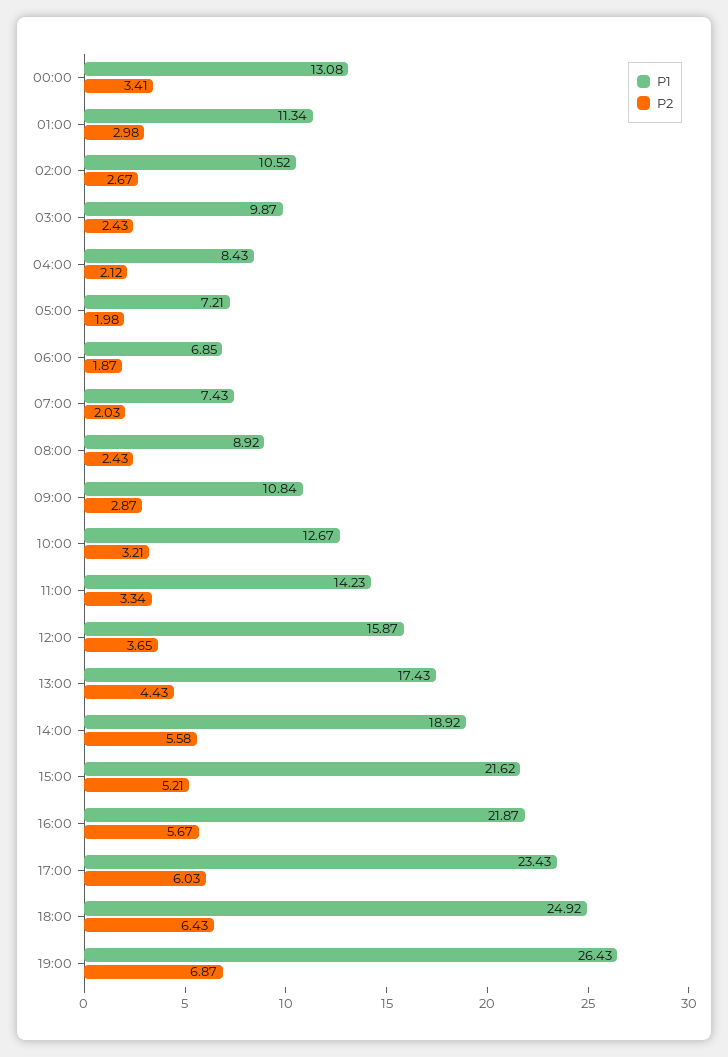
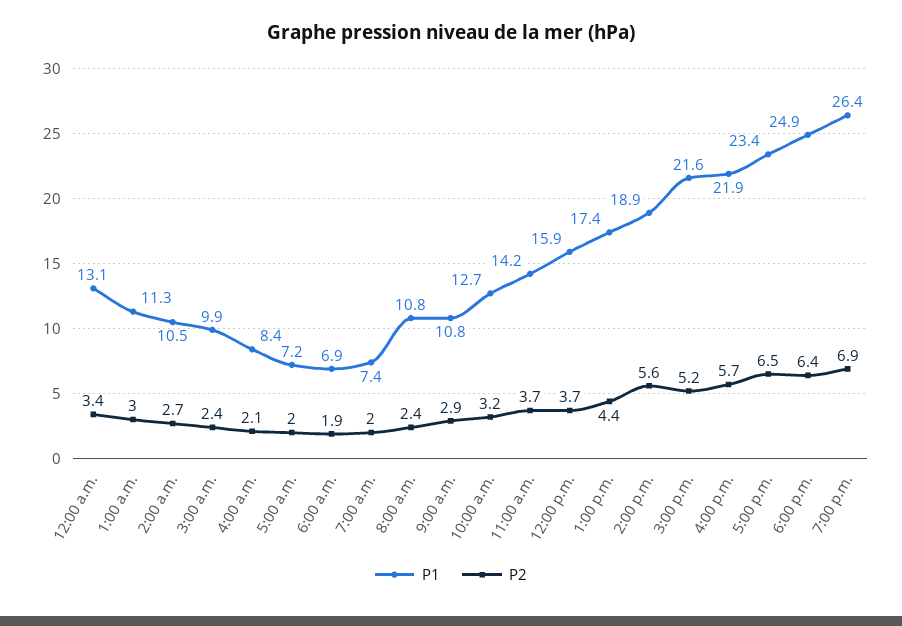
P1, 08:00: 8.92 -> 10.8
P2, 11:00: 3.34 -> 3.7
P2, 17:00: 6.03 -> 6.5

